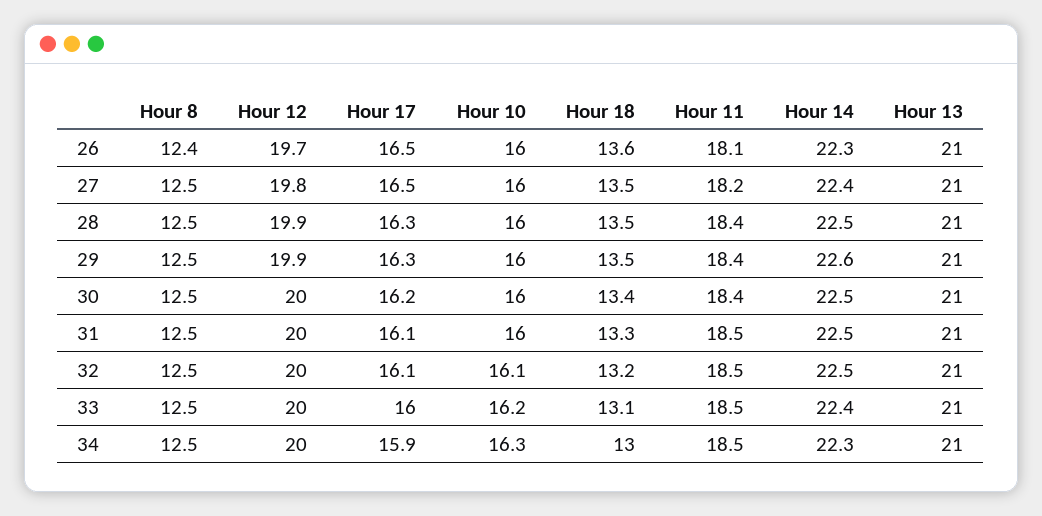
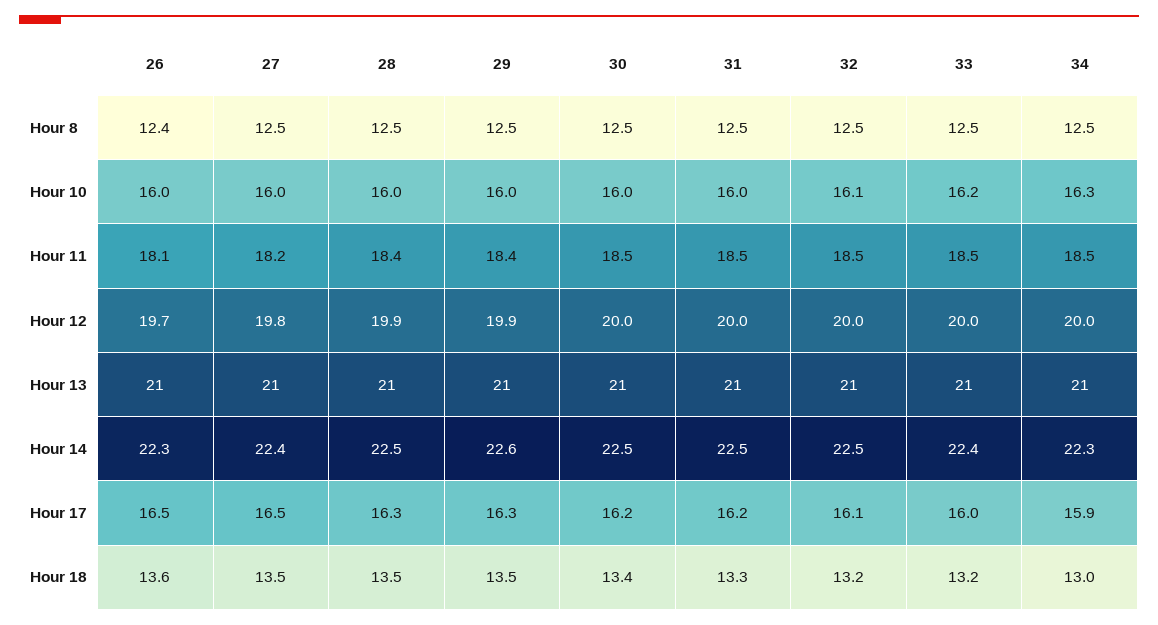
Hour 11, 30: 18.4 -> 18.5
Hour 17, 31: 16.1 -> 16.2
Hour 18, 33: 13.1 -> 13.2

